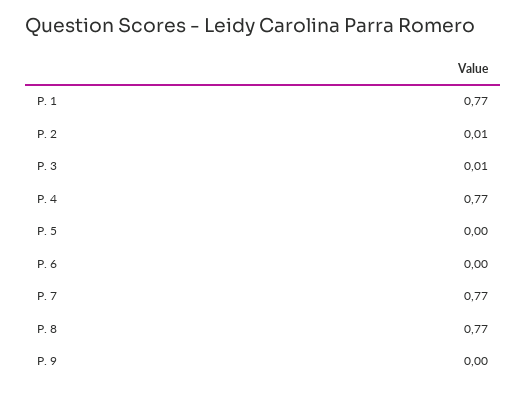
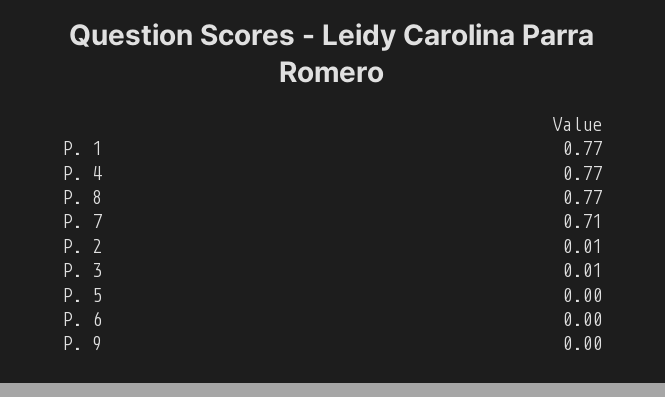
P. 7: 0.77 -> 0.71

